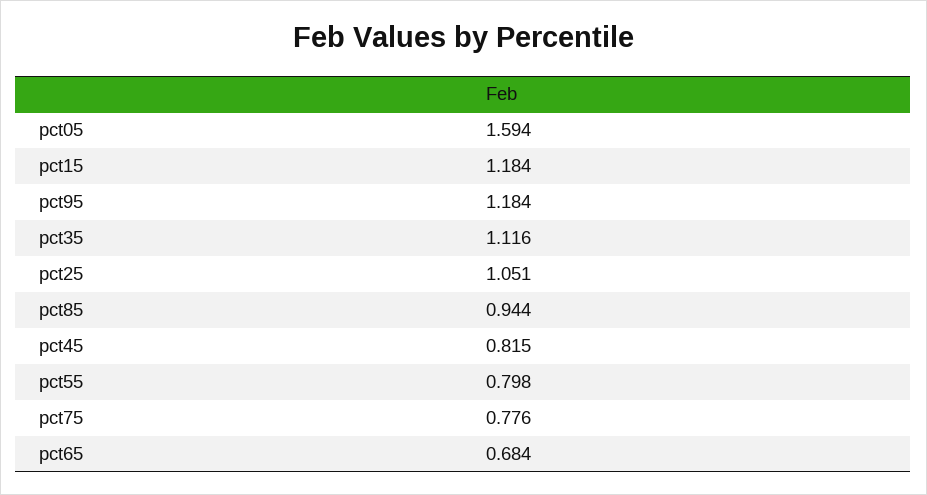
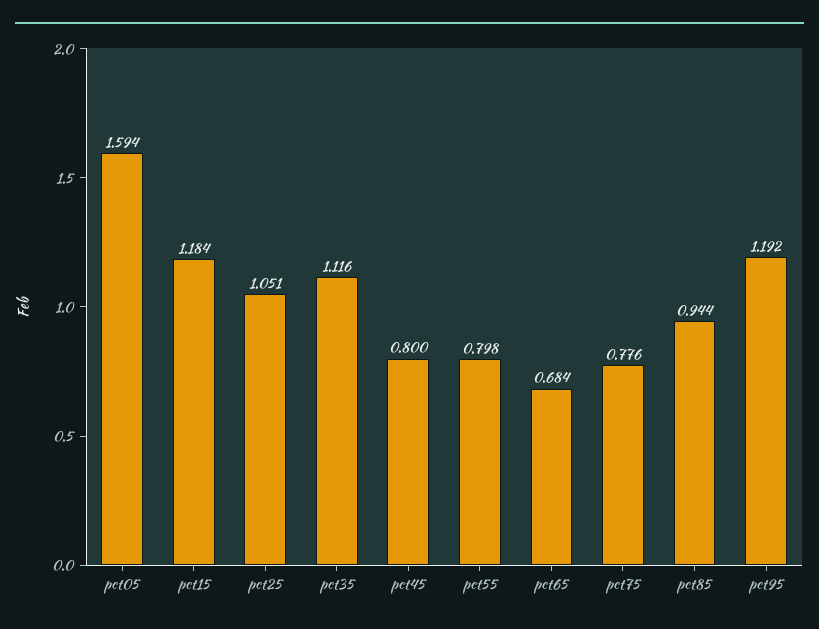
pct95: 1.184 -> 1.192
pct45: 0.815 -> 0.8

